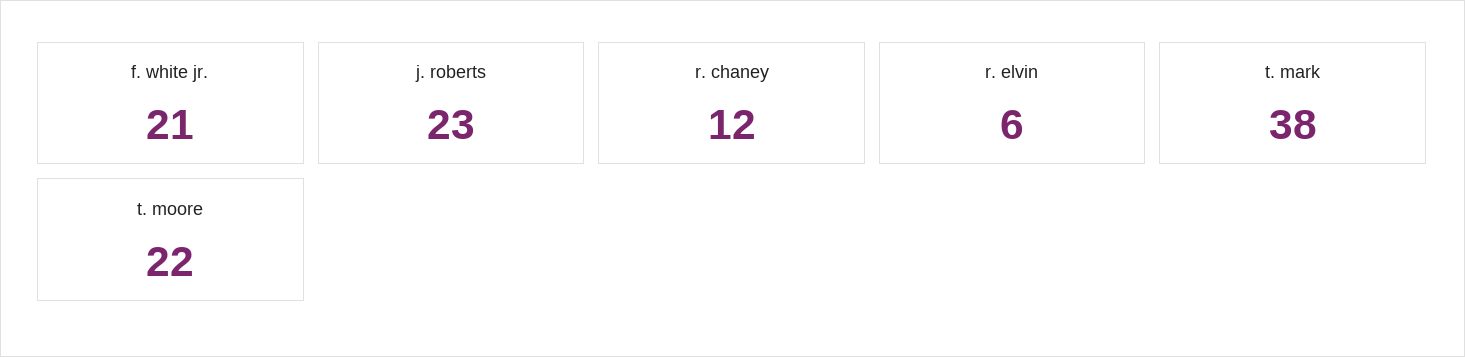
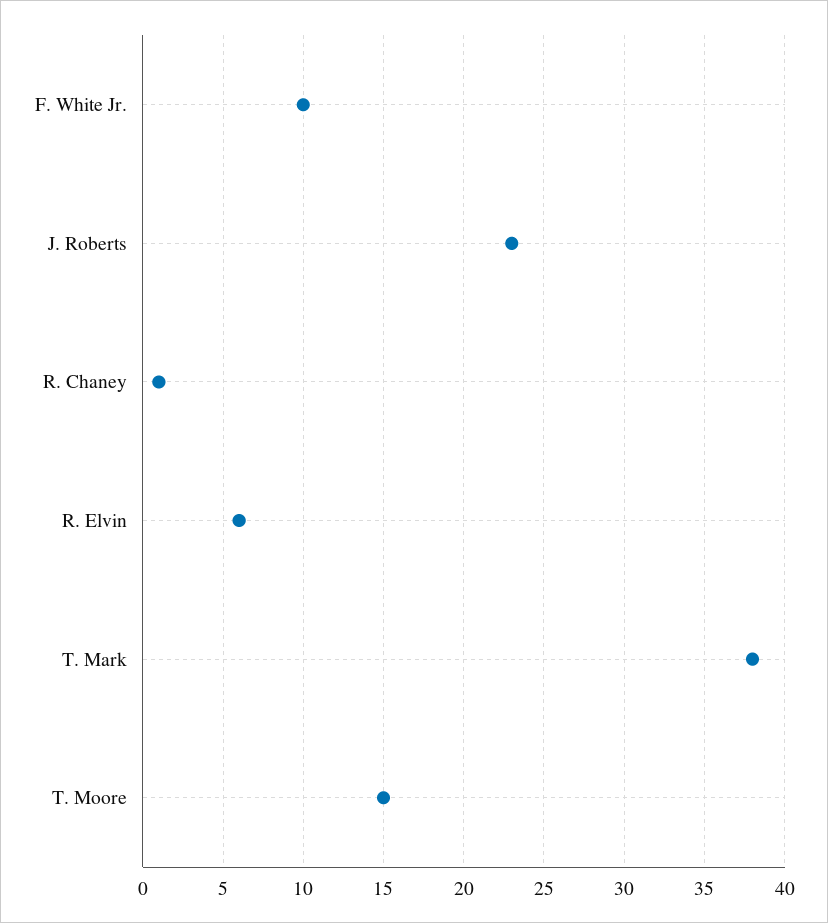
f. white jr.: 21 -> 10
r. chaney: 12 -> 1
t. moore: 22 -> 15

